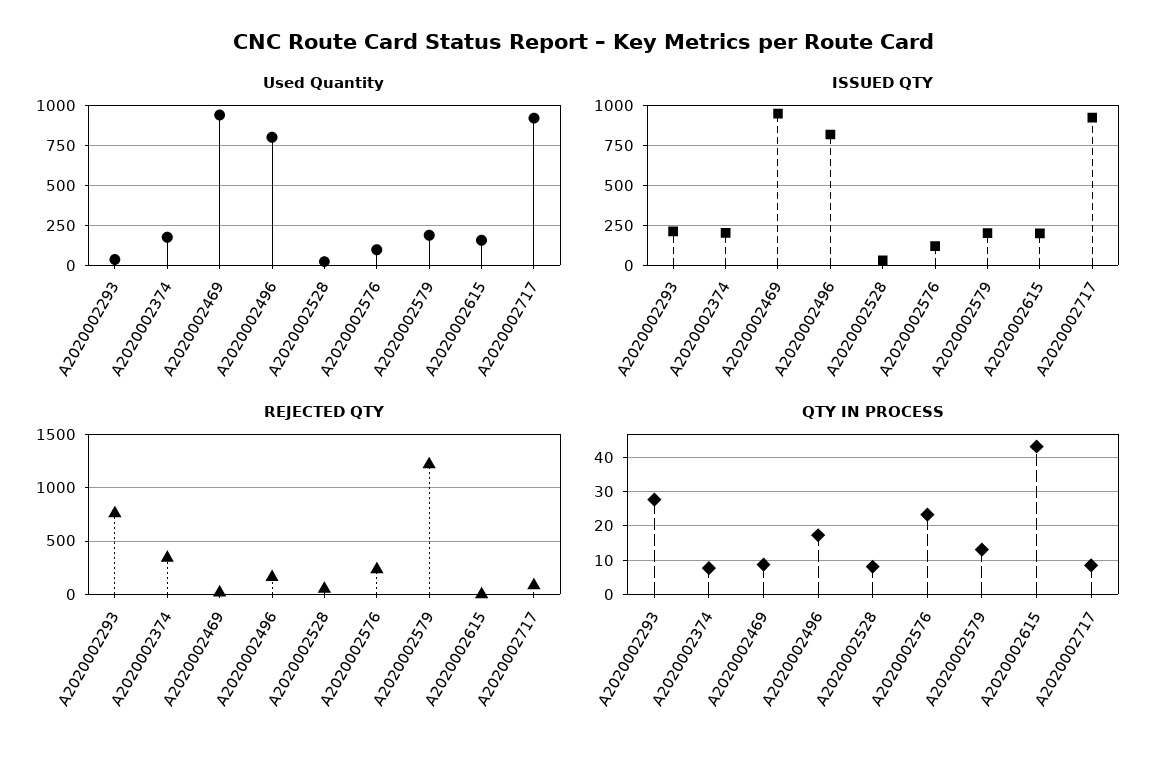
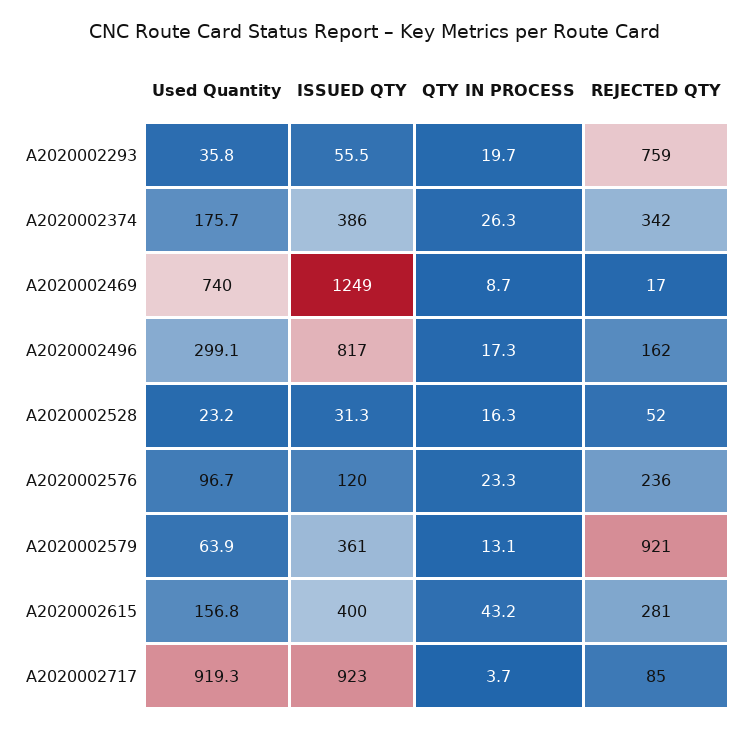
Used Quantity, A2020002469: 950 -> 740
Used Quantity, A2020002496: 800 -> 299.1
Used Quantity, A2020002579: 200 -> 63.9
ISSUED QTY, A2020002293: 200 -> 55.5
ISSUED QTY, A2020002374: 200 -> 386
ISSUED QTY, A2020002469: 950 -> 1249
ISSUED QTY, A2020002579: 200 -> 361
ISSUED QTY, A2020002615: 200 -> 400
REJECTED QTY, A2020002579: 1200 -> 921
REJECTED QTY, A2020002615: 0 -> 281
QTY IN PROCESS, A2020002293: 28 -> 19.7
QTY IN PROCESS, A2020002374: 8 -> 26.3
QTY IN PROCESS, A2020002528: 8 -> 16.3
QTY IN PROCESS, A2020002717: 8 -> 3.7

